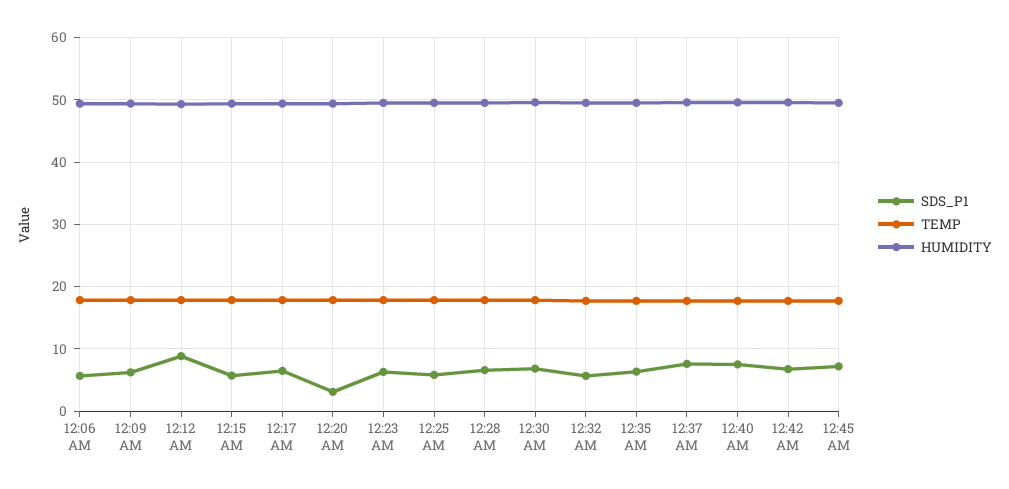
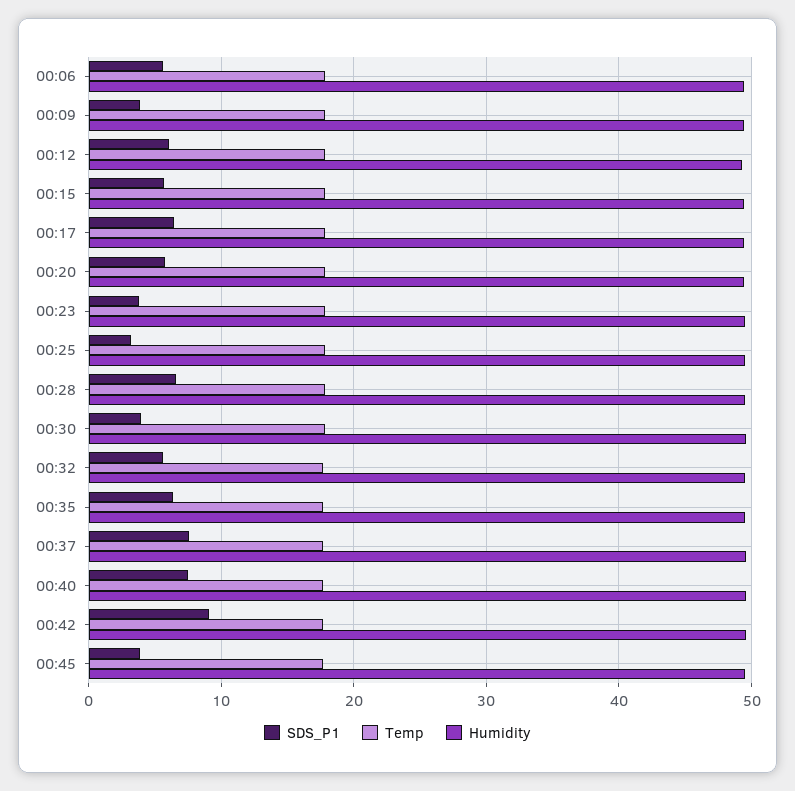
SDS_P1, 12:09 AM: 6 -> 4
SDS_P1, 12:12 AM: 9 -> 6
SDS_P1, 12:20 AM: 3 -> 6
SDS_P1, 12:23 AM: 6 -> 4
SDS_P1, 12:25 AM: 6 -> 3
SDS_P1, 12:30 AM: 7 -> 4
SDS_P1, 12:42 AM: 7 -> 9
SDS_P1, 12:45 AM: 7 -> 4

